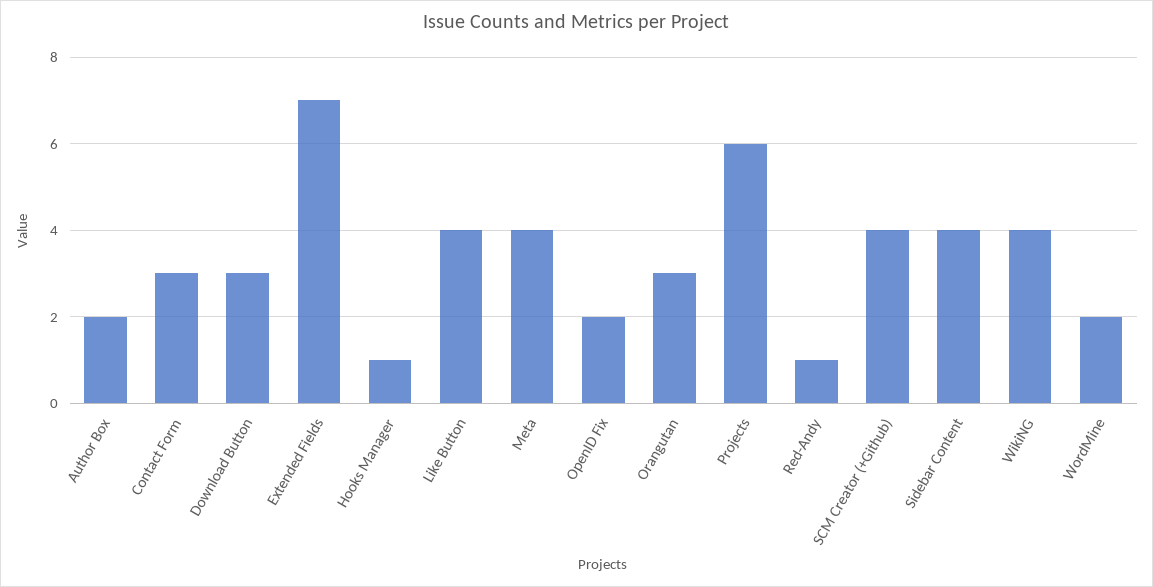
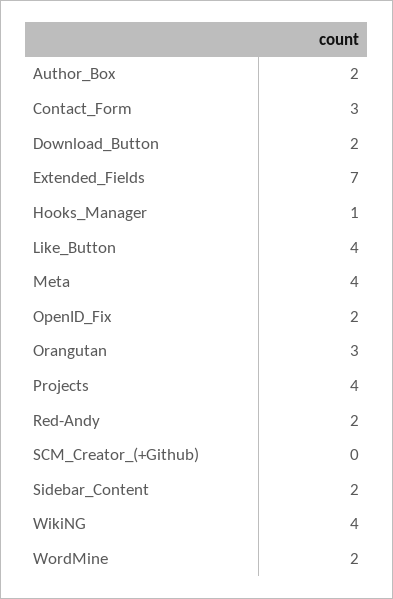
Download Button: 3 -> 2
Projects: 6 -> 4
Red-Andy: 1 -> 2
SCM Creator (+Github): 4 -> 0
Sidebar Content: 4 -> 2

